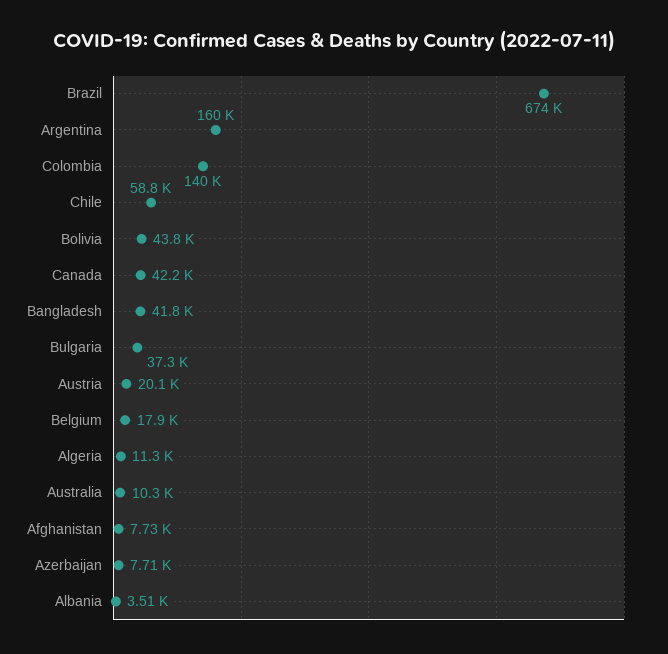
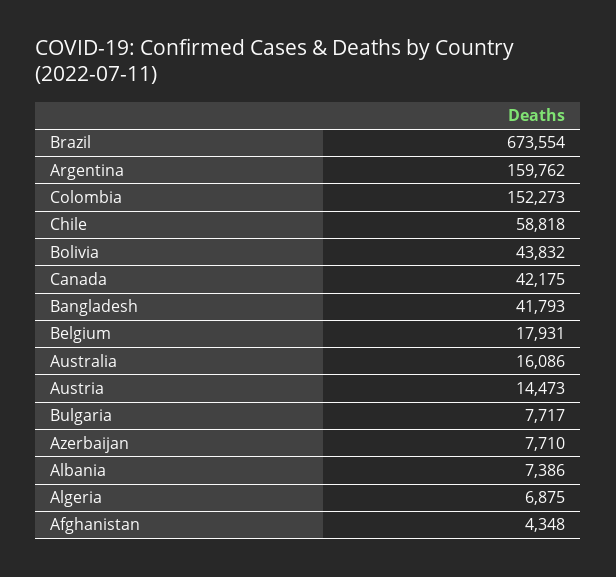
Colombia: 140000 -> 152273
Bulgaria: 37300 -> 7717
Austria: 20100 -> 14473
Algeria: 11300 -> 6875
Australia: 10300 -> 16086
Afghanistan: 7730 -> 4348
Albania: 3510 -> 7386

